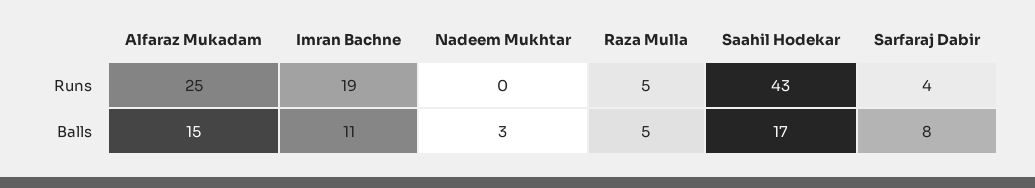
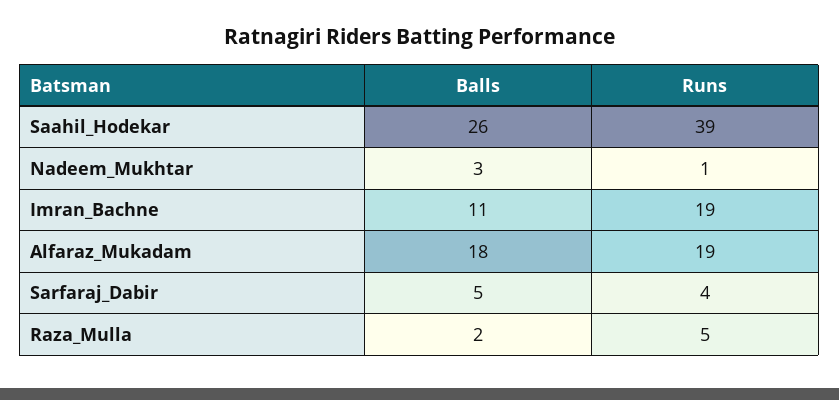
Alfaraz Mukadam, Runs: 25 -> 19
Nadeem Mukhtar, Runs: 0 -> 1
Saahil Hodekar, Runs: 43 -> 39
Alfaraz Mukadam, Balls: 15 -> 18
Raza Mulla, Balls: 5 -> 2
Saahil Hodekar, Balls: 17 -> 26
Sarfaraj Dabir, Balls: 8 -> 5

